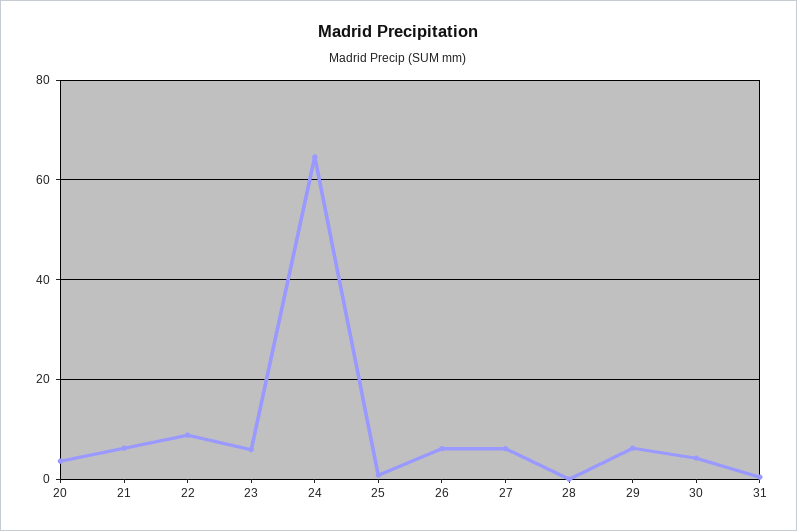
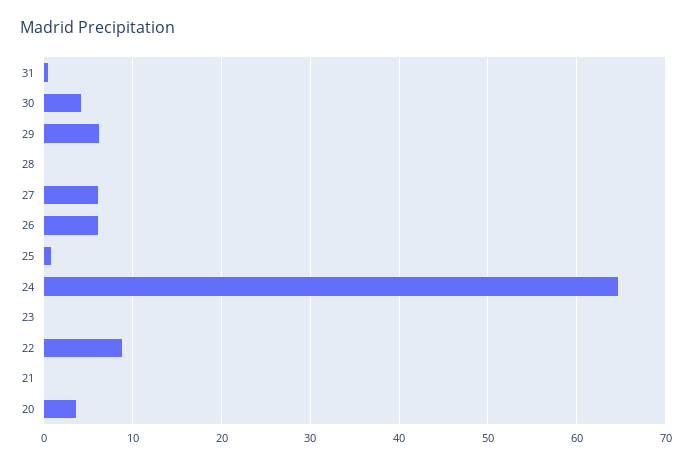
21: 6 -> 0
23: 6 -> 0

